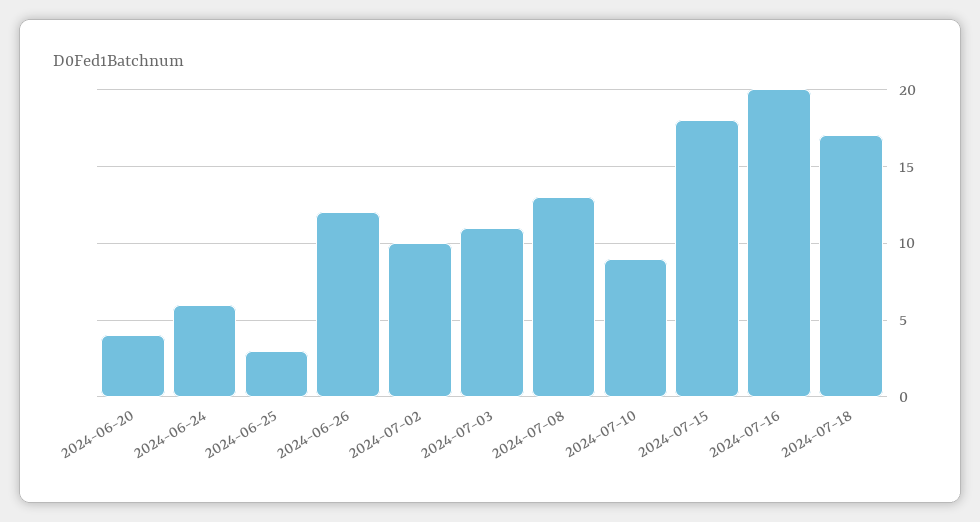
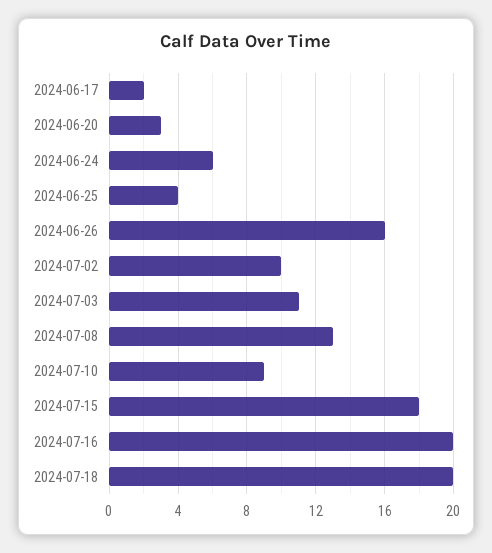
2024-06-20: 4 -> 3
2024-06-25: 3 -> 4
2024-06-26: 12 -> 16
2024-07-18: 17 -> 20
2024-06-17: none -> 2

